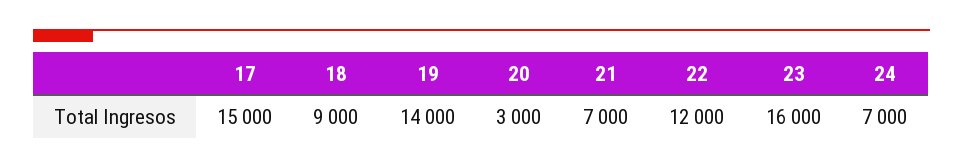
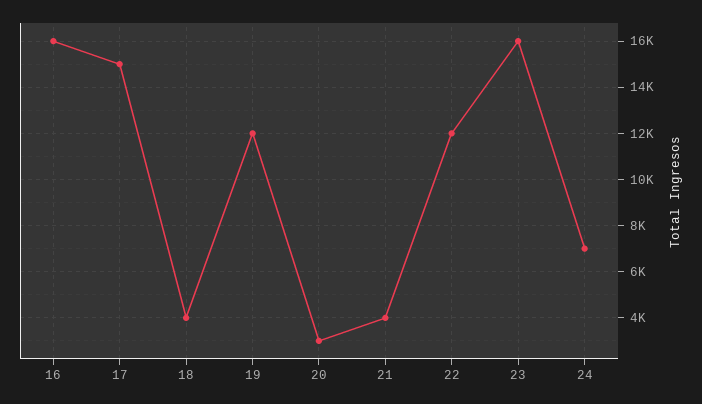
18: 9000 -> 4000
19: 14000 -> 12000
21: 7000 -> 4000
16: none -> 16000

